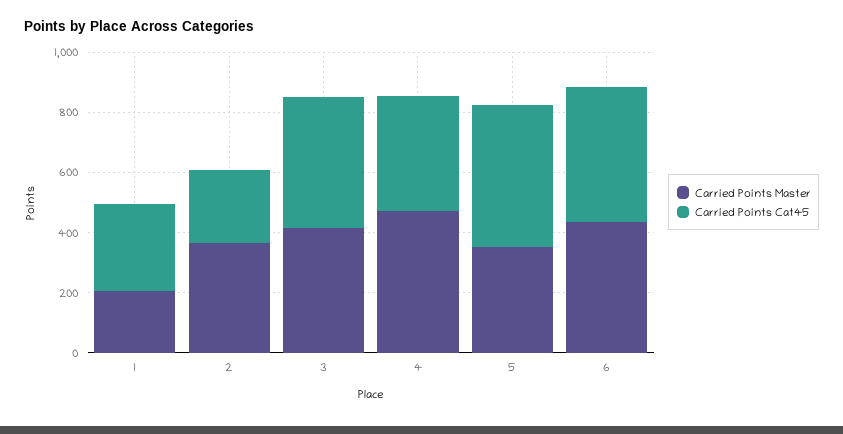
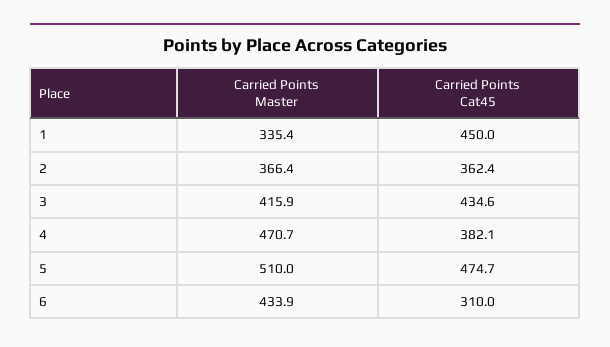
Carried Points Master, 1: 200 -> 335.4
Carried Points Cat45, 1: 300 -> 450
Carried Points Cat45, 2: 250 -> 362.4
Carried Points Master, 5: 350 -> 510
Carried Points Cat45, 6: 450 -> 310

